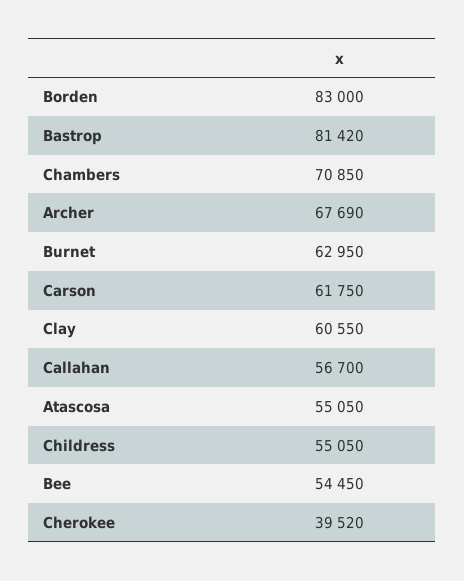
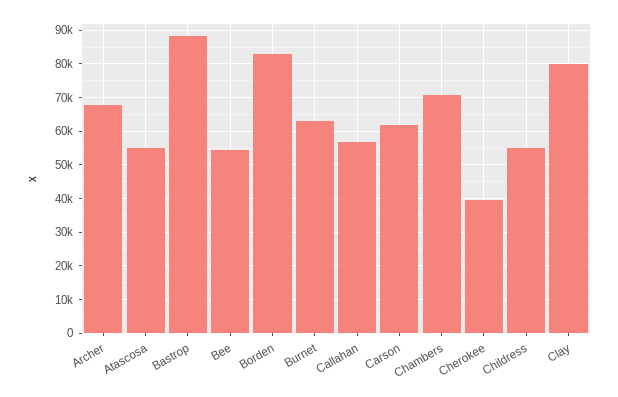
Bastrop: 81420 -> 88000
Clay: 60550 -> 80000

